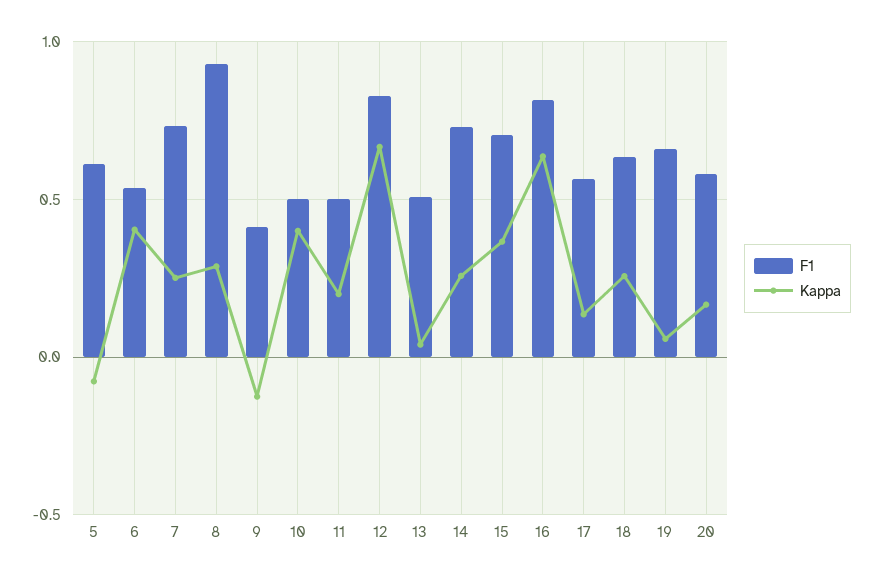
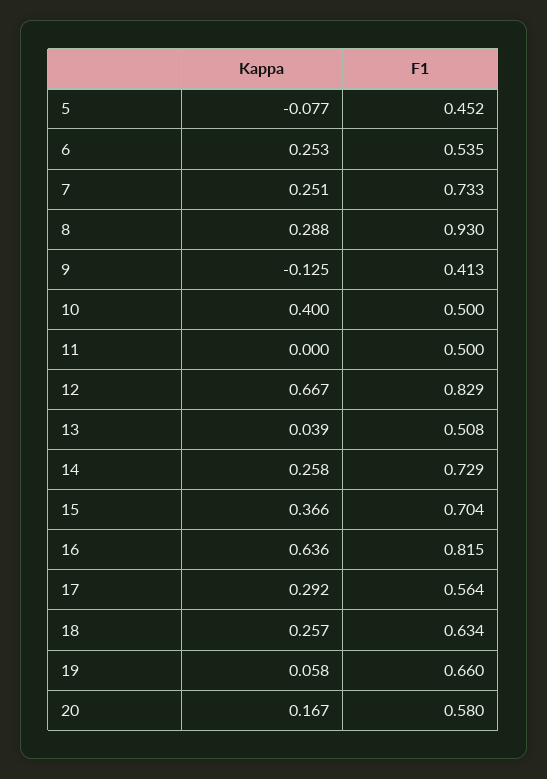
F1, 5: 0.6 -> 0.452
Kappa, 6: 0.4 -> 0.253
Kappa, 11: 0.2 -> 0
Kappa, 17: 0.15 -> 0.292

